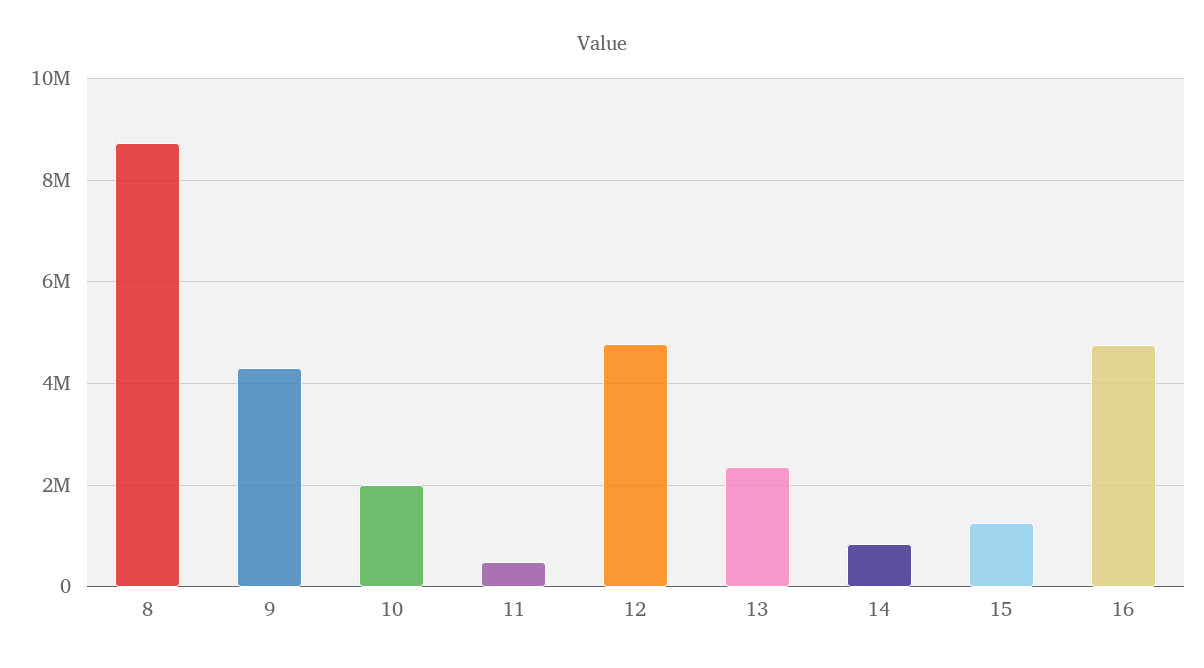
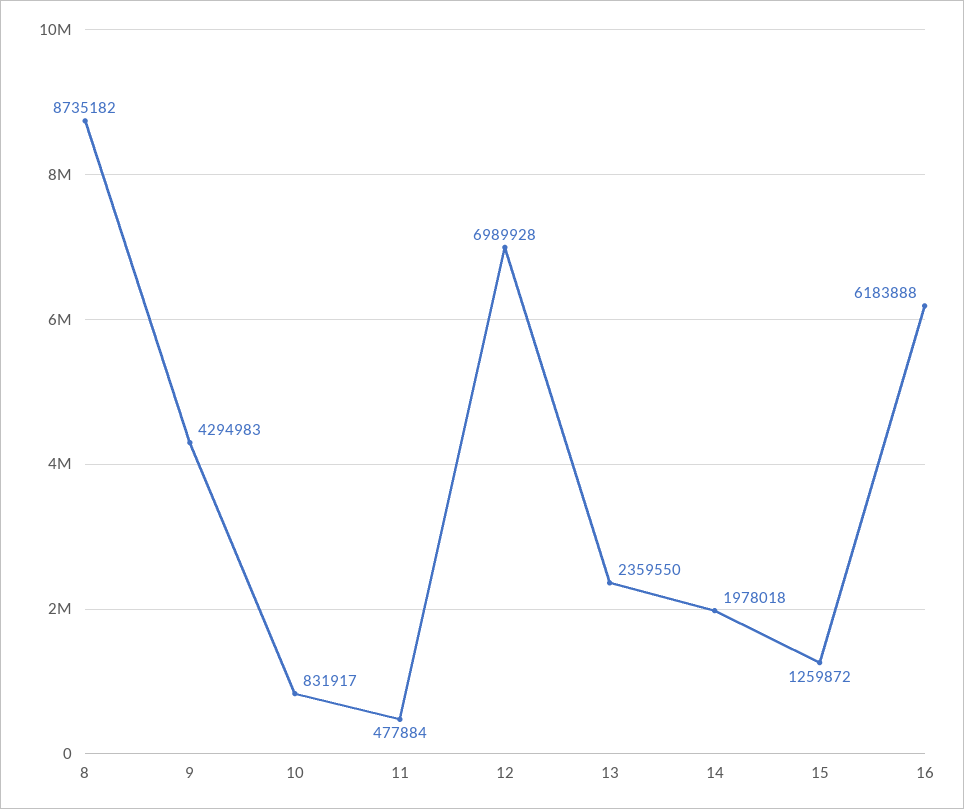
10: 2000000 -> 831917
12: 4800000 -> 6989928
14: 800000 -> 1978018
16: 4800000 -> 6183888

